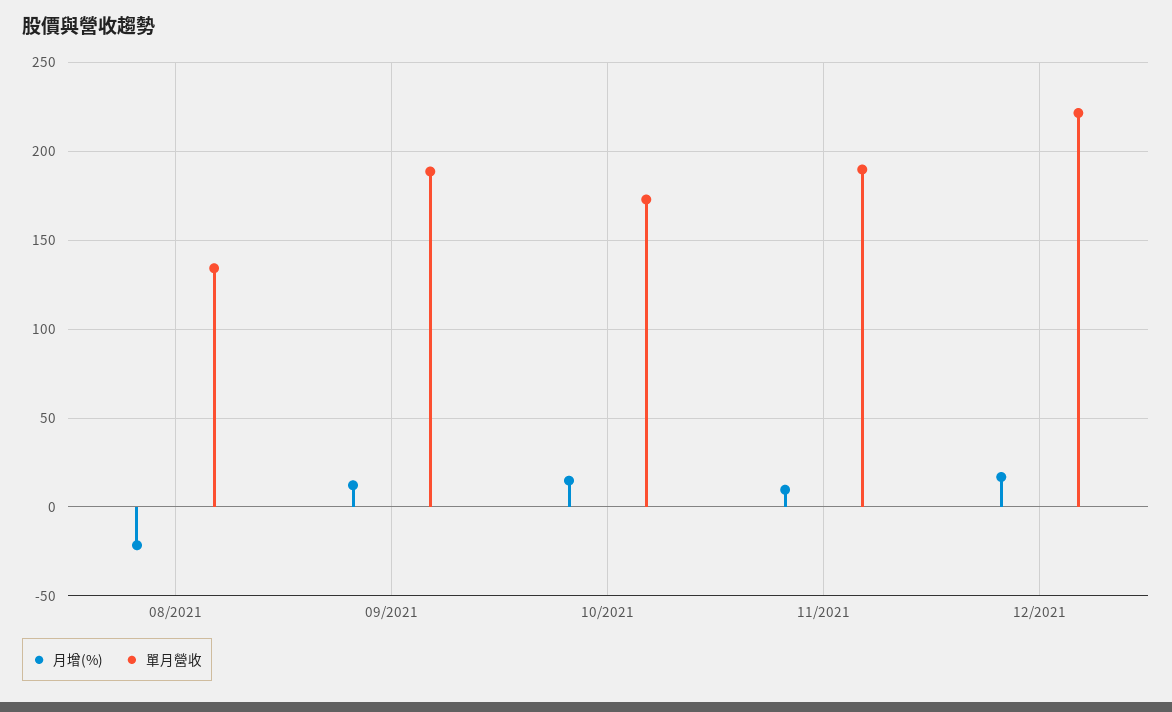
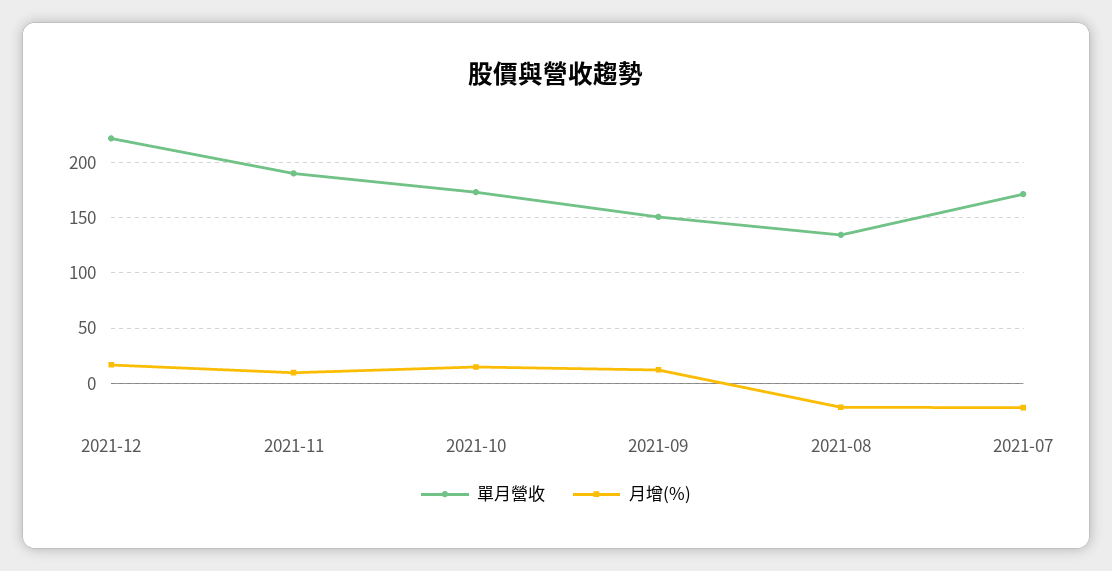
單月營收, 09/2021: 190 -> 150
單月營收, 2021-07: none -> 170
月增(%), 2021-07: none -> -20

